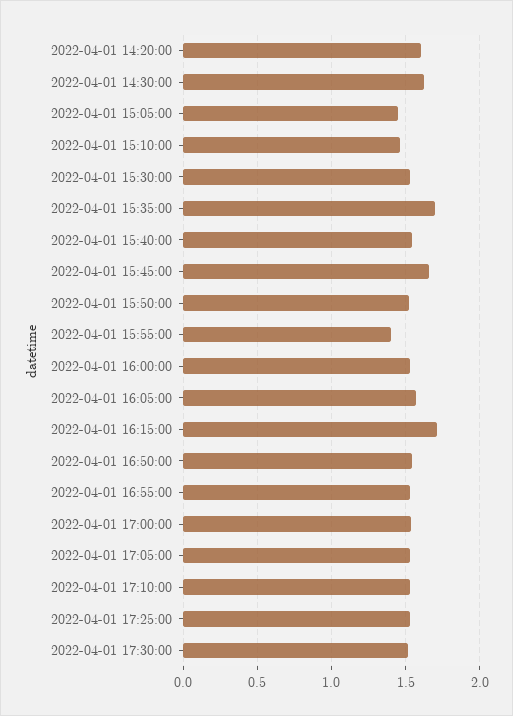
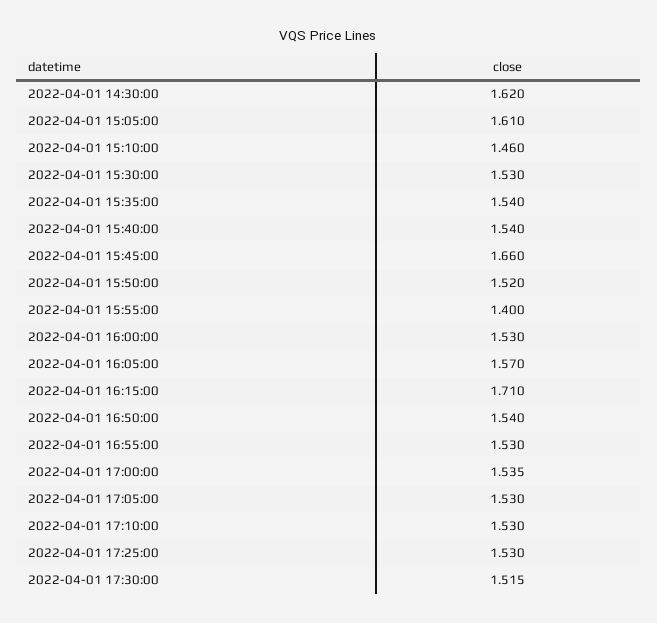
2022-04-01 14:20:00: 1.6 -> none
2022-04-01 15:05:00: 1.45 -> 1.61
2022-04-01 15:35:00: 1.7 -> 1.54

